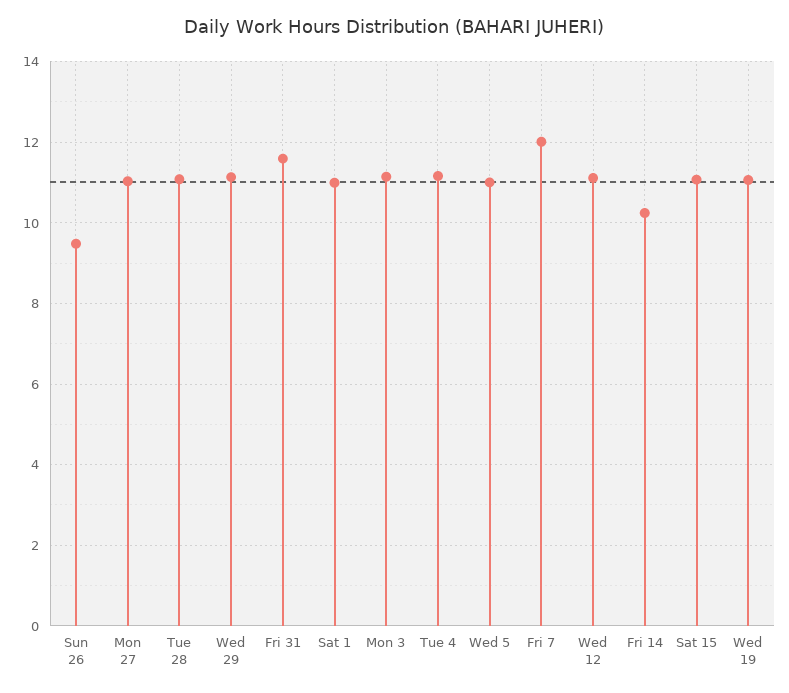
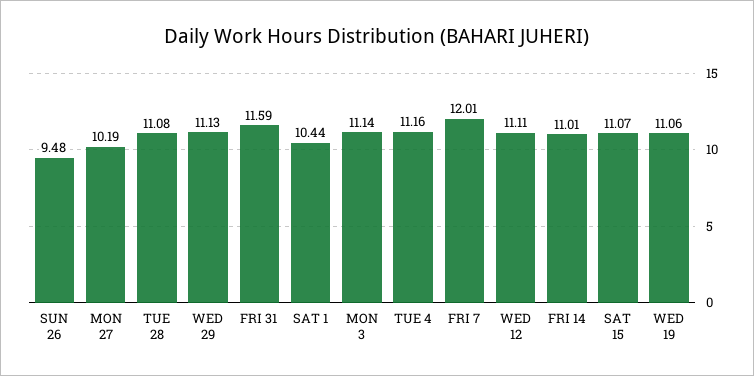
Mon 27: 11 -> 10.19
Sat 1: 11 -> 10.44
Wed 5: 11 -> none
Fri 14: 10.2 -> 11.01

